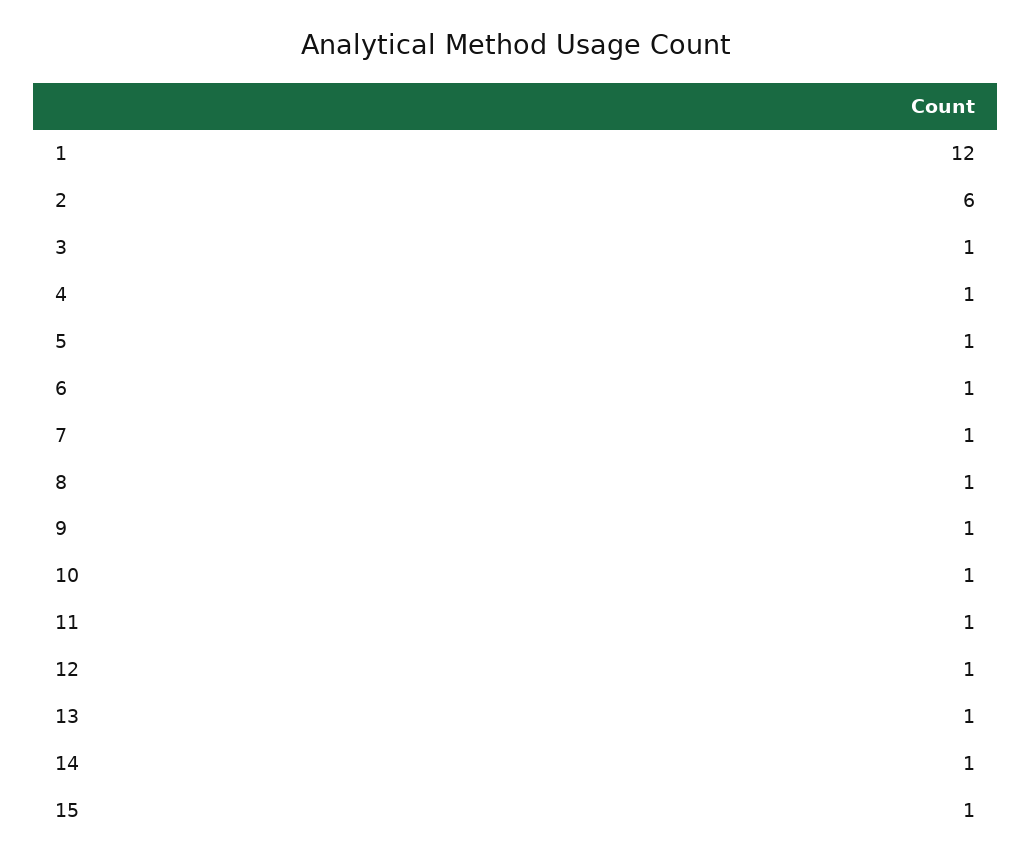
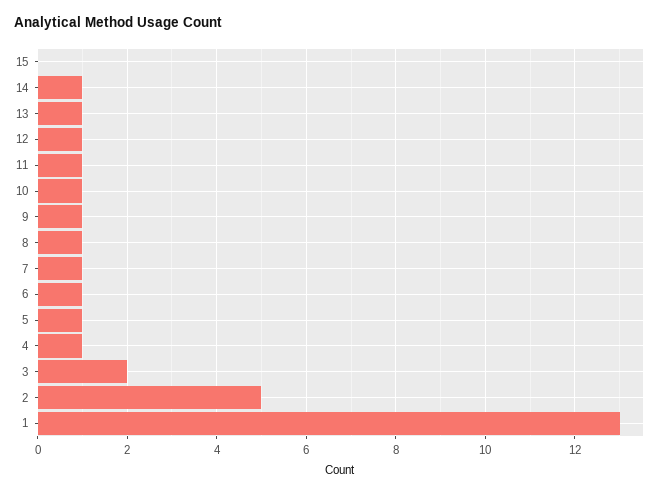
1: 12 -> 13
2: 6 -> 5
3: 1 -> 2
15: 1 -> 0

